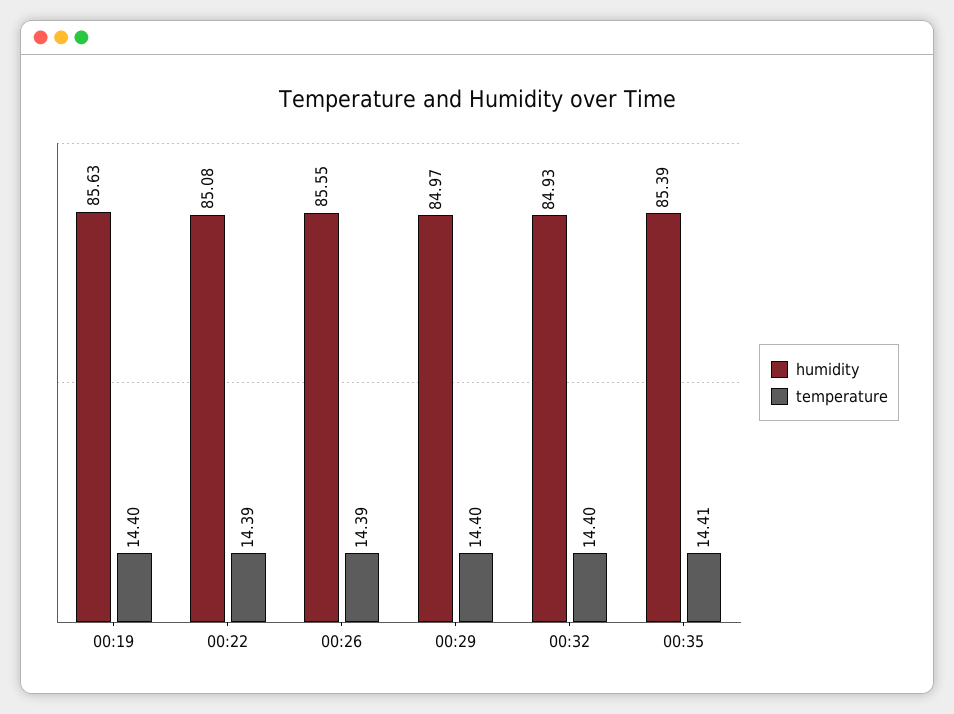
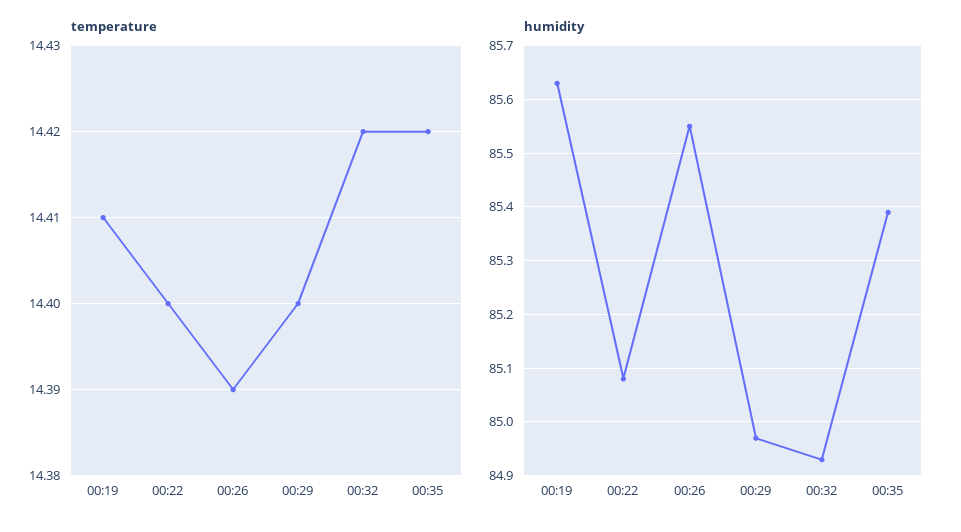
temperature, 00:19: 14.4 -> 14.41
temperature, 00:22: 14.39 -> 14.4
temperature, 00:32: 14.4 -> 14.42
temperature, 00:35: 14.41 -> 14.42

